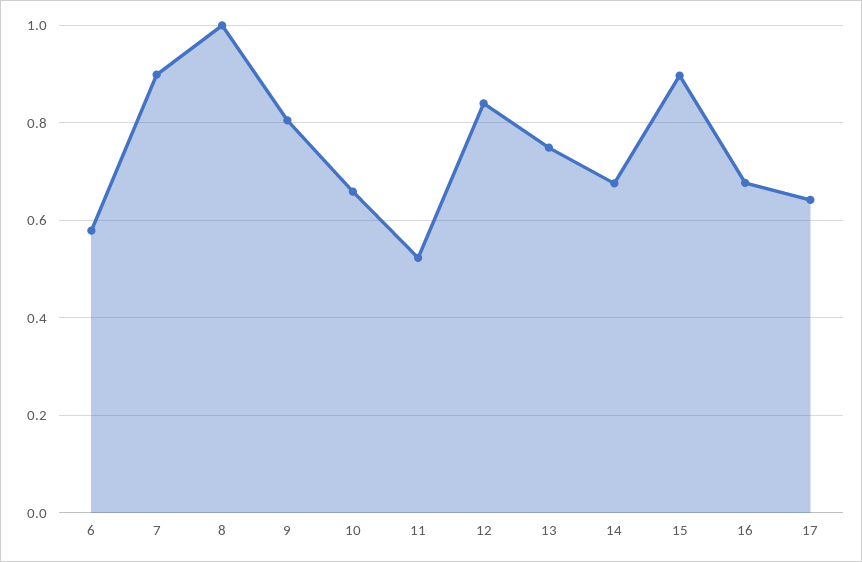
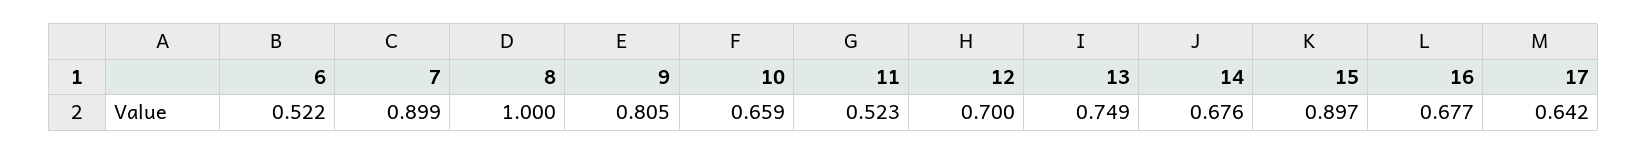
6: 0.58 -> 0.522
12: 0.84 -> 0.7

